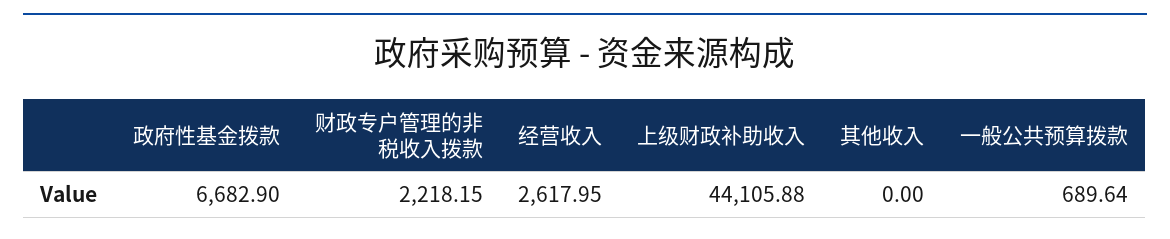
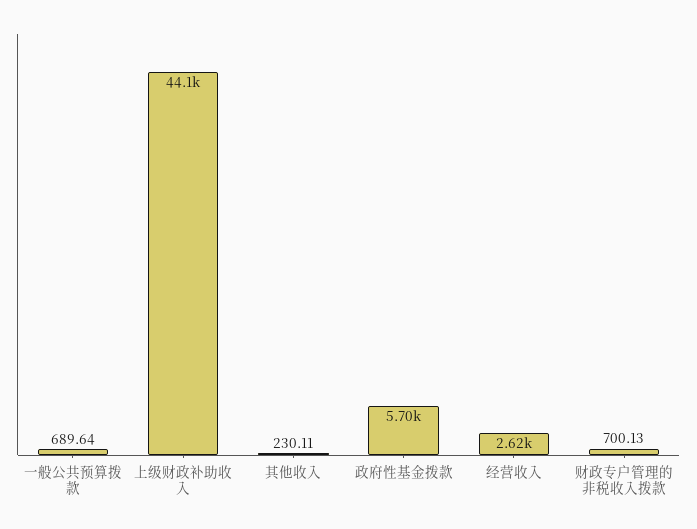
政府性基金拨款: 6682.9 -> 5700
财政专户管理的非税收入拨款: 2218.15 -> 700.13
其他收入: 0 -> 230.11

